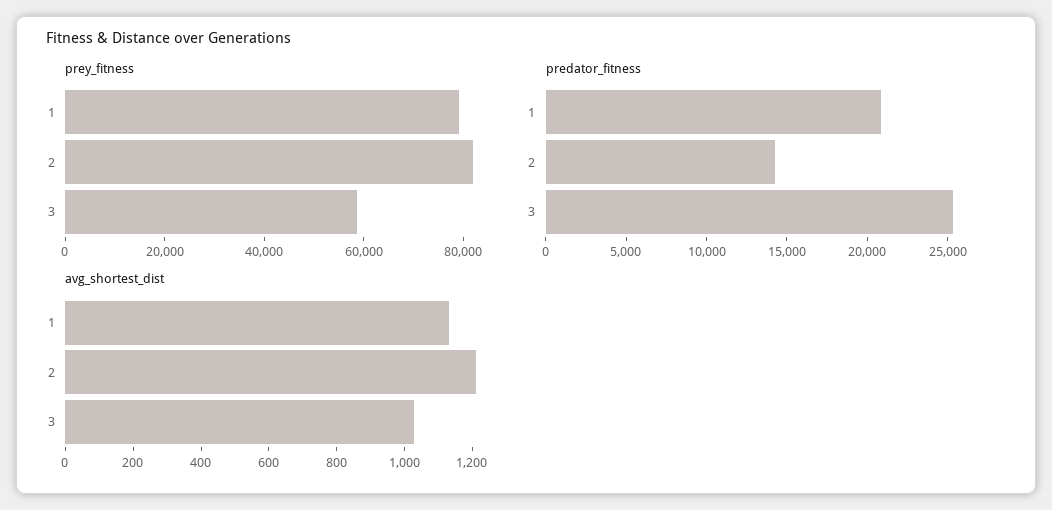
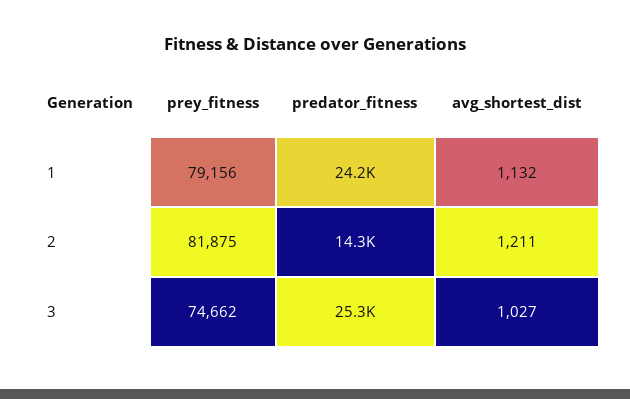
prey_fitness, 3: 60000 -> 74662
predator_fitness, 1: 21000 -> 24200

